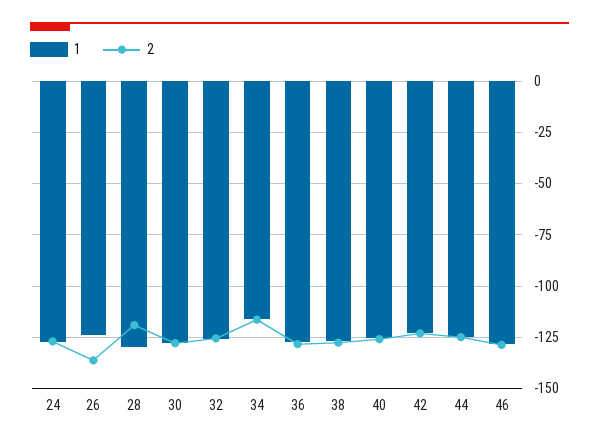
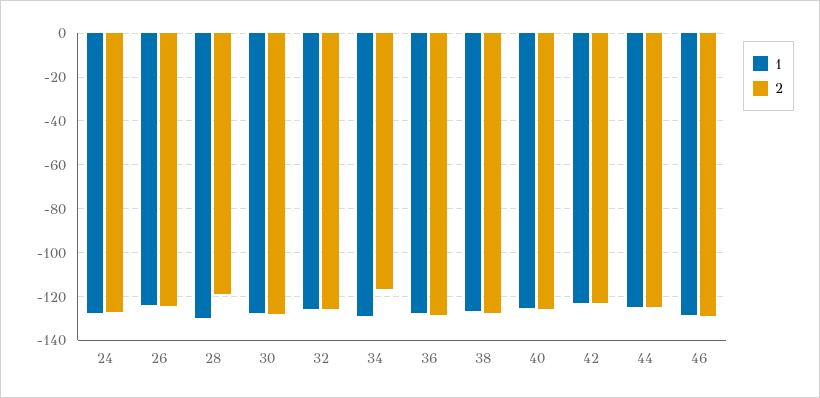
2, 26: -135 -> -125
1, 34: -115 -> -130

